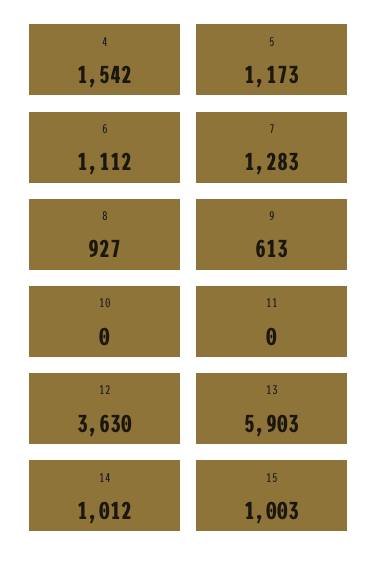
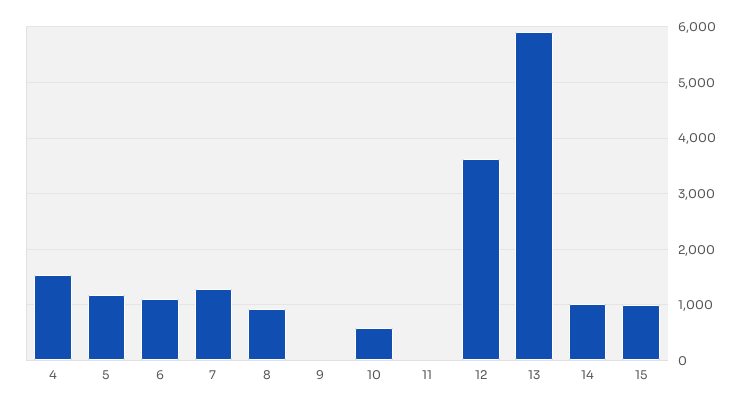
9: 613 -> 0
10: 0 -> 600

